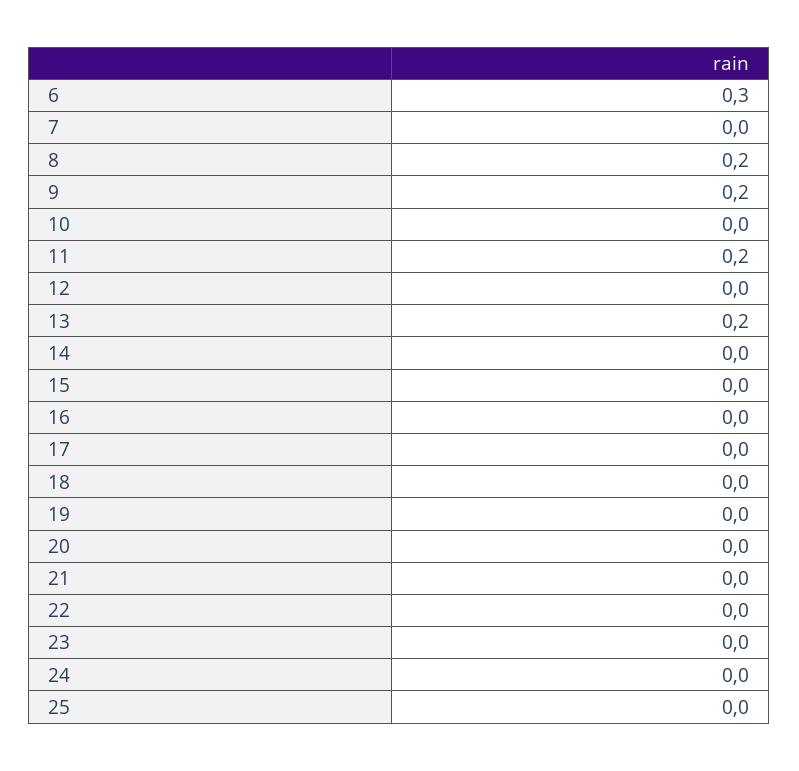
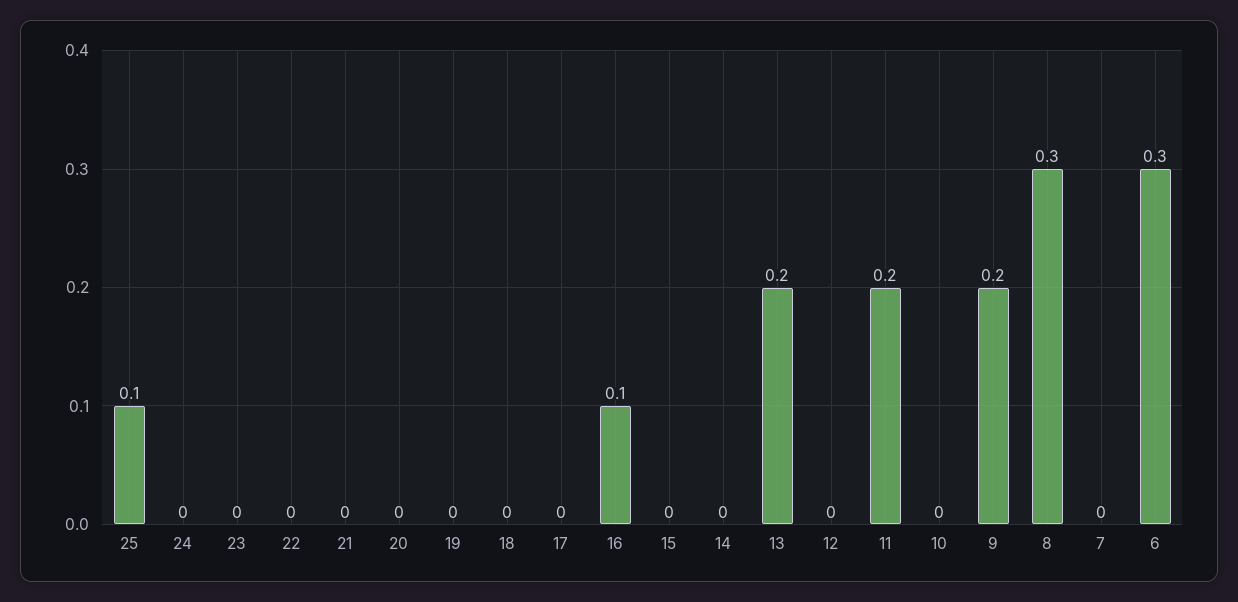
8: 0.2 -> 0.3
16: 0 -> 0.1
25: 0 -> 0.1

